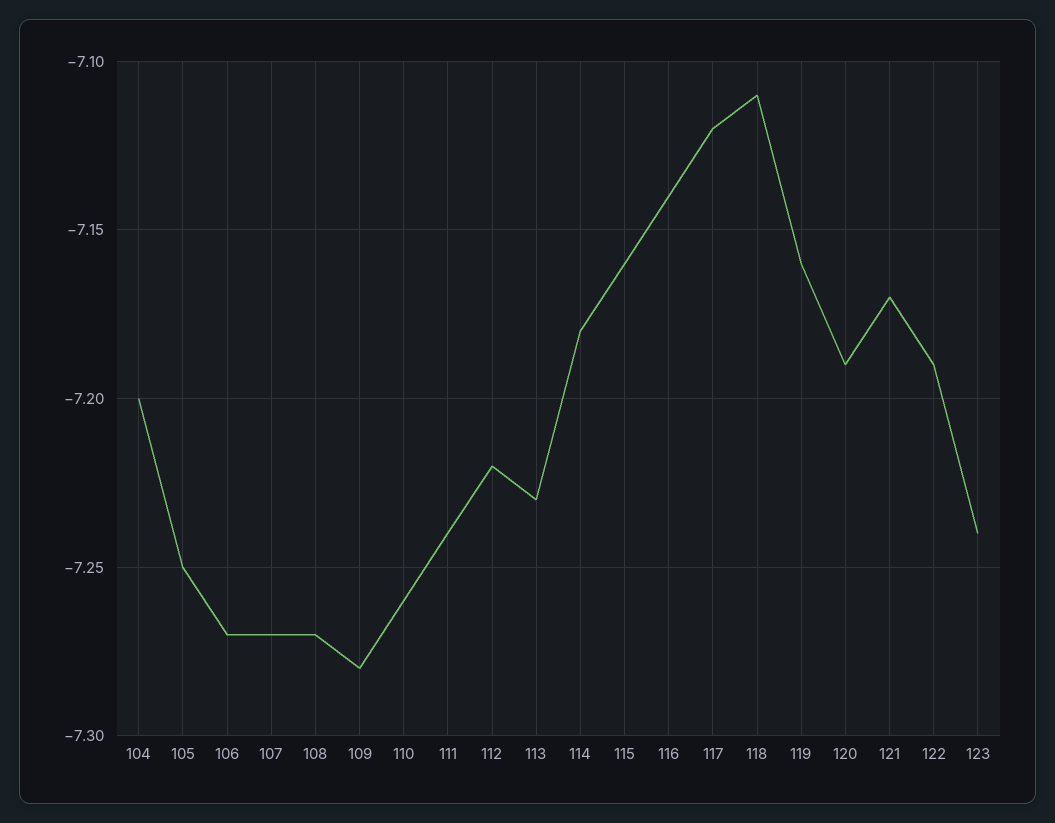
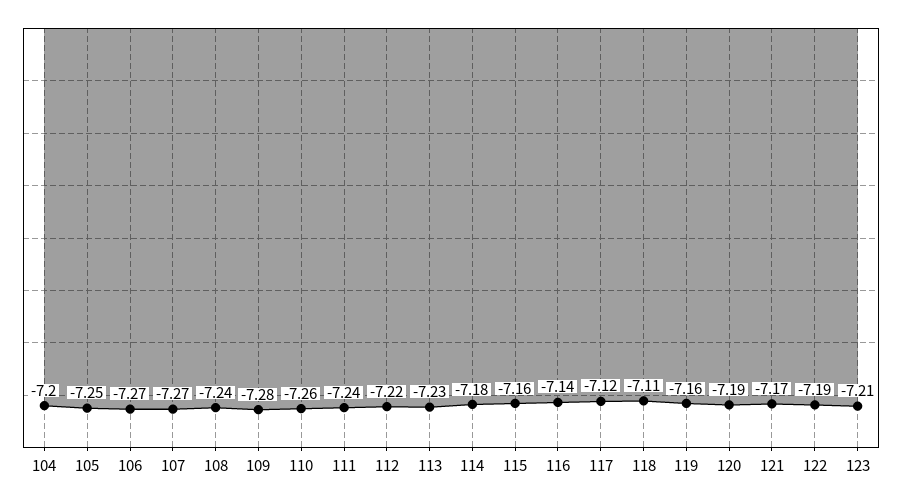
108: -7.27 -> -7.24
123: -7.24 -> -7.21

